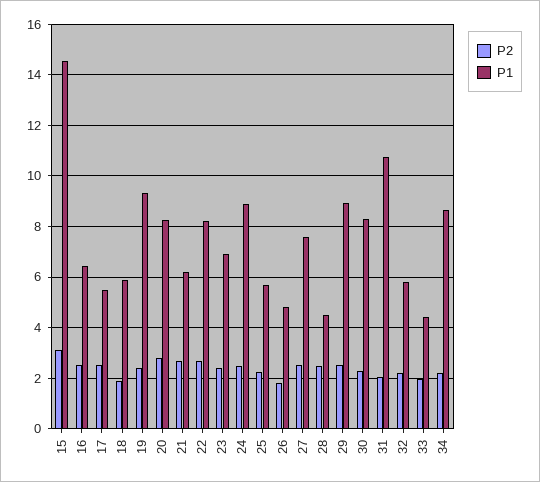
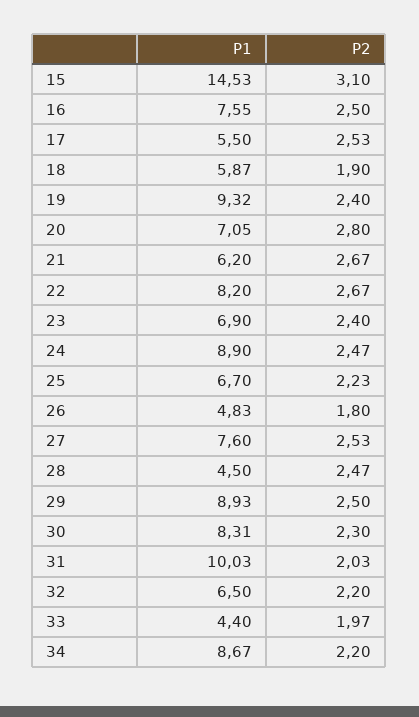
P1, 16: 6.5 -> 7.55
P1, 20: 8.25 -> 7.05
P1, 25: 5.75 -> 6.7
P1, 31: 10.75 -> 10.03
P1, 32: 5.75 -> 6.5

